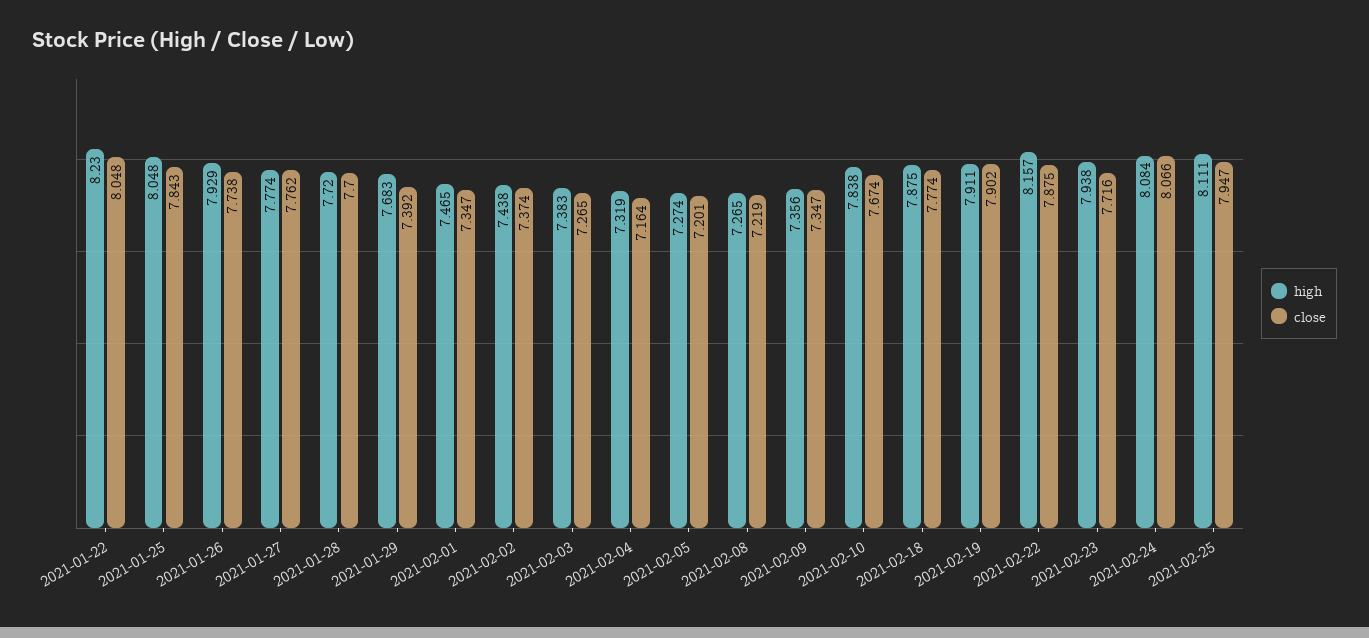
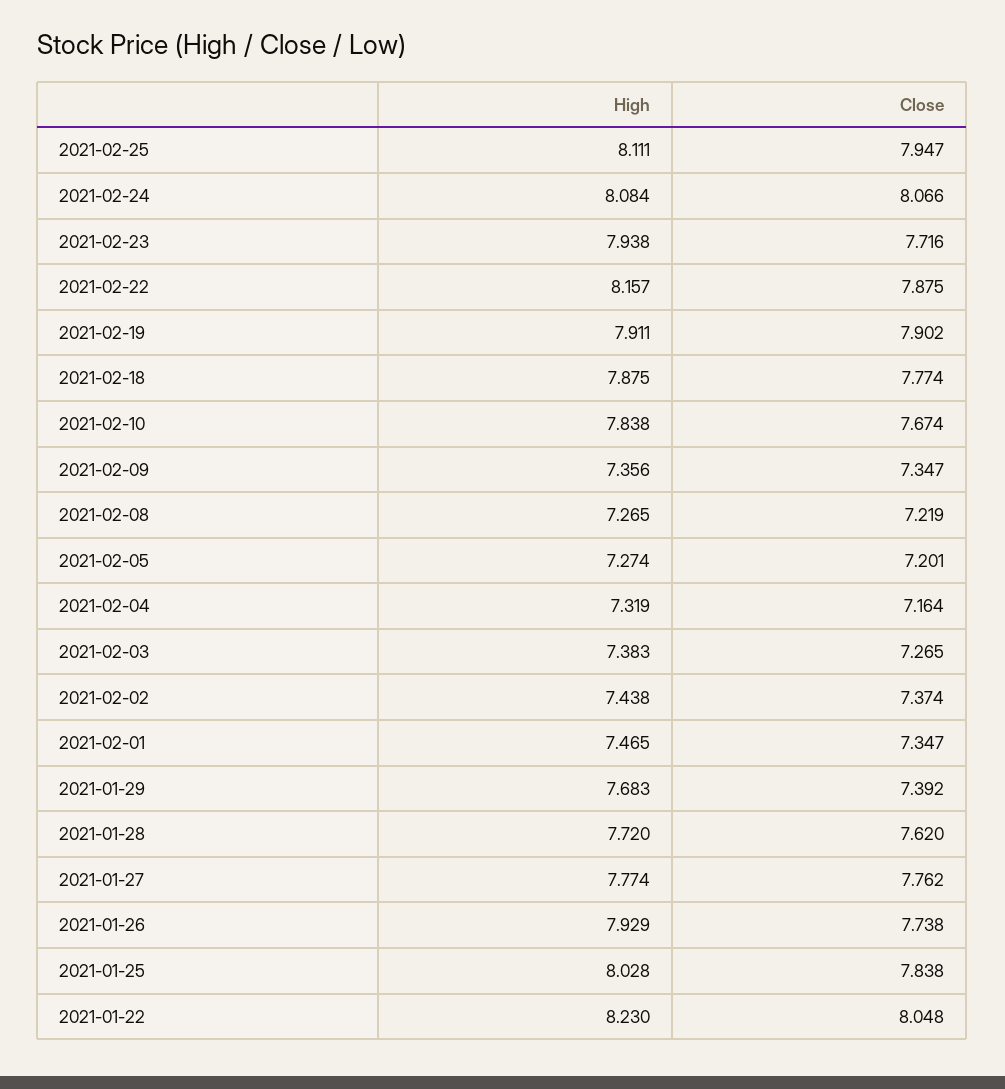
high, 2021-01-25: 8.048 -> 8.028
close, 2021-01-25: 7.843 -> 7.838
close, 2021-01-28: 7.7 -> 7.62

